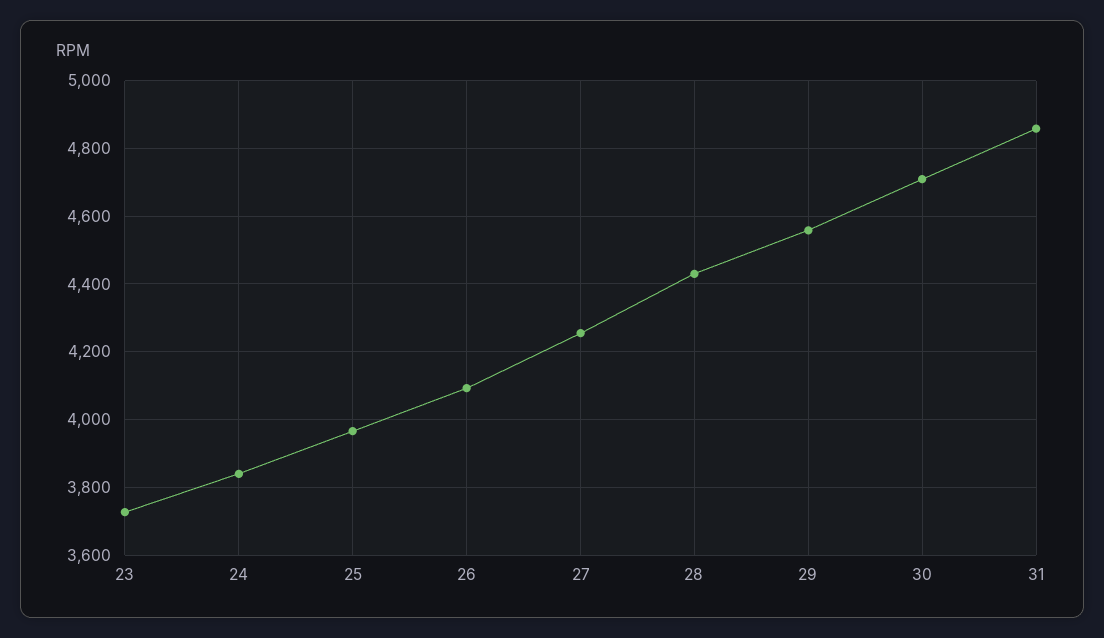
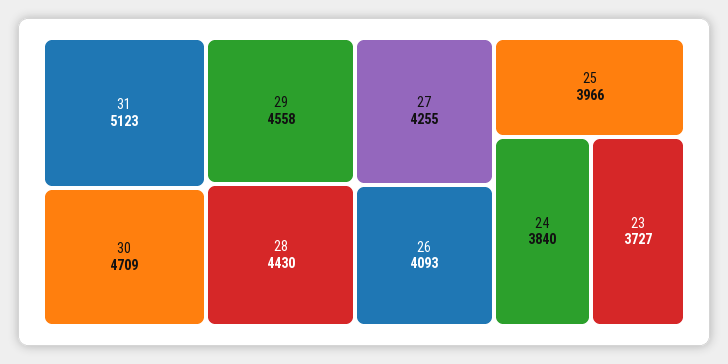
31: 4860 -> 5123

